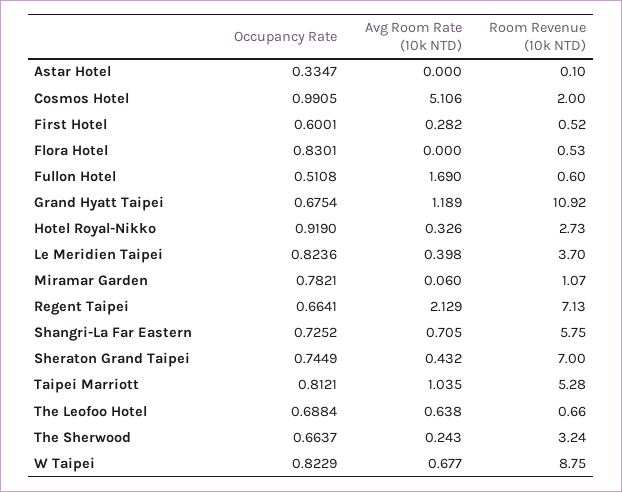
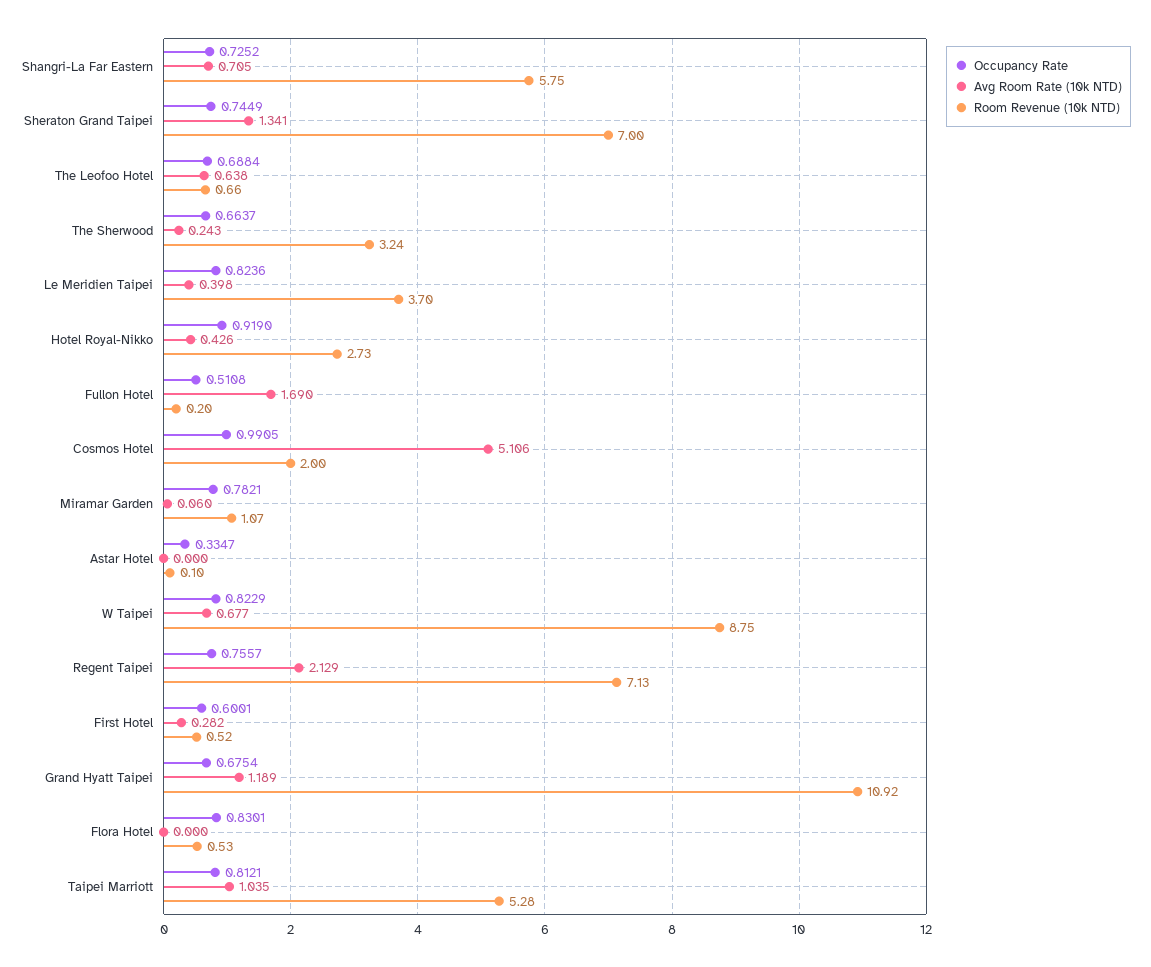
Room Revenue (10k NTD), Fullon Hotel: 0.6 -> 0.2
Avg Room Rate (10k NTD), Hotel Royal-Nikko: 0.326 -> 0.426
Occupancy Rate, Regent Taipei: 0.6641 -> 0.7557
Avg Room Rate (10k NTD), Sheraton Grand Taipei: 0.432 -> 1.341

